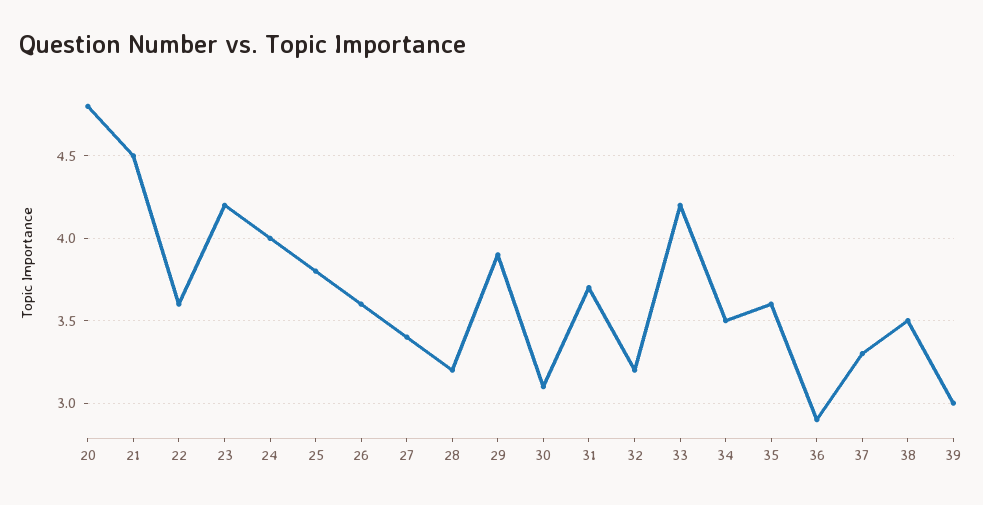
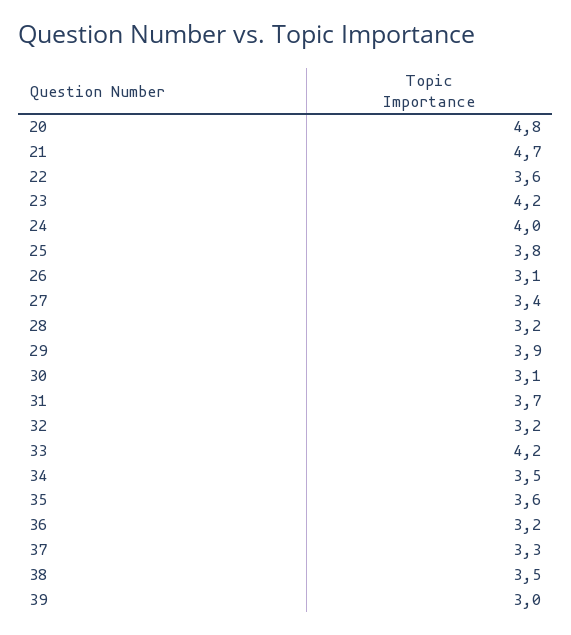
21: 4.5 -> 4.7
26: 3.6 -> 3.1
36: 2.9 -> 3.2

